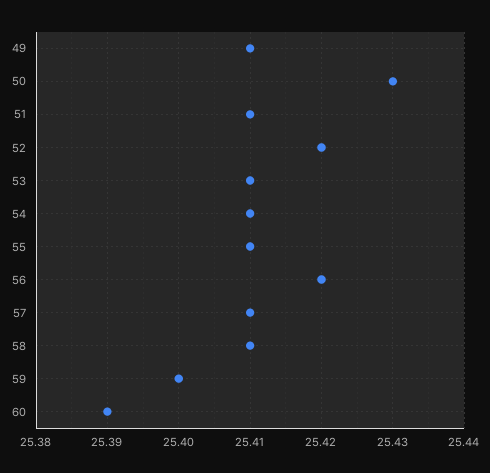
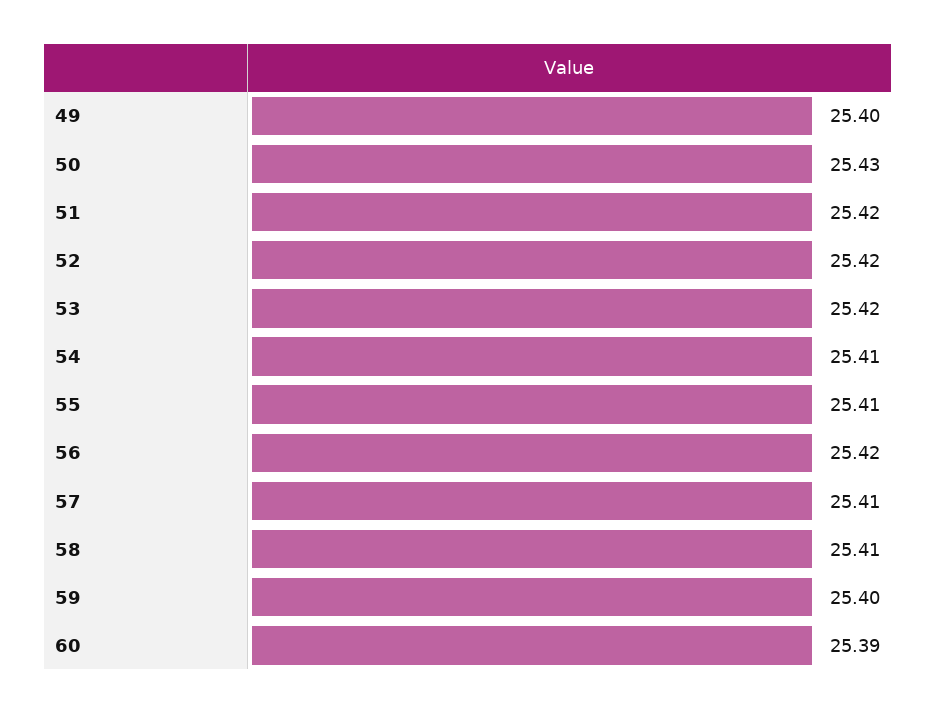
49: 25.41 -> 25.4
51: 25.41 -> 25.42
53: 25.41 -> 25.42

